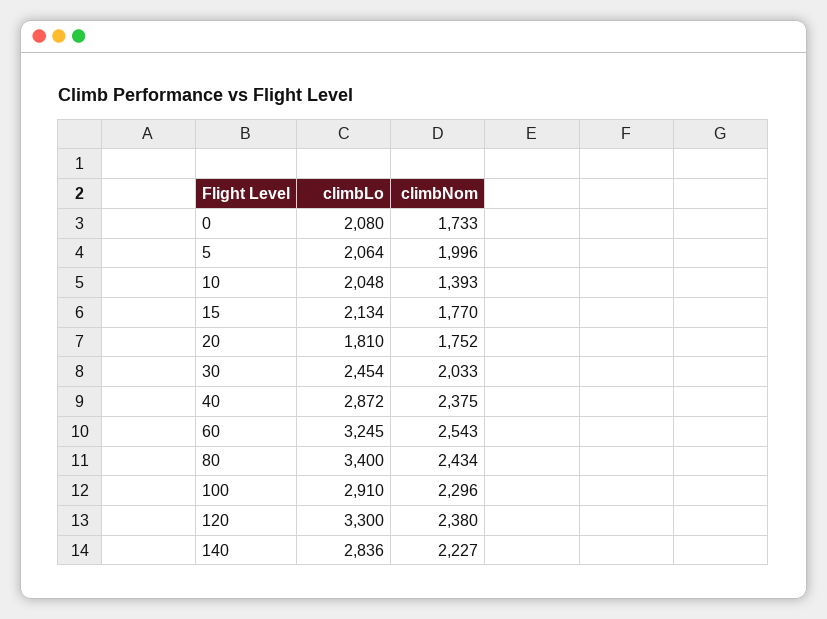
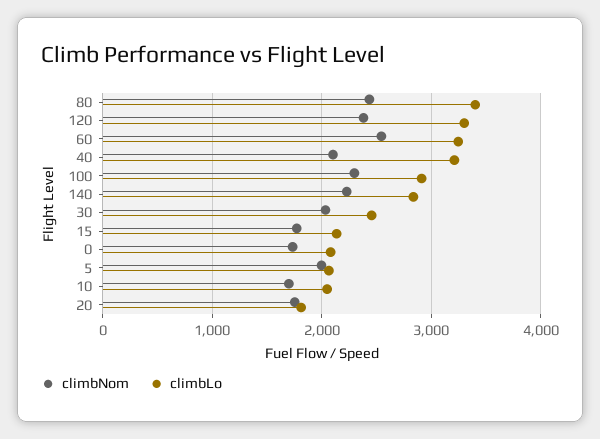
climbNom, 10: 1393 -> 1700
climbLo, 40: 2872 -> 3200
climbNom, 40: 2375 -> 2100

